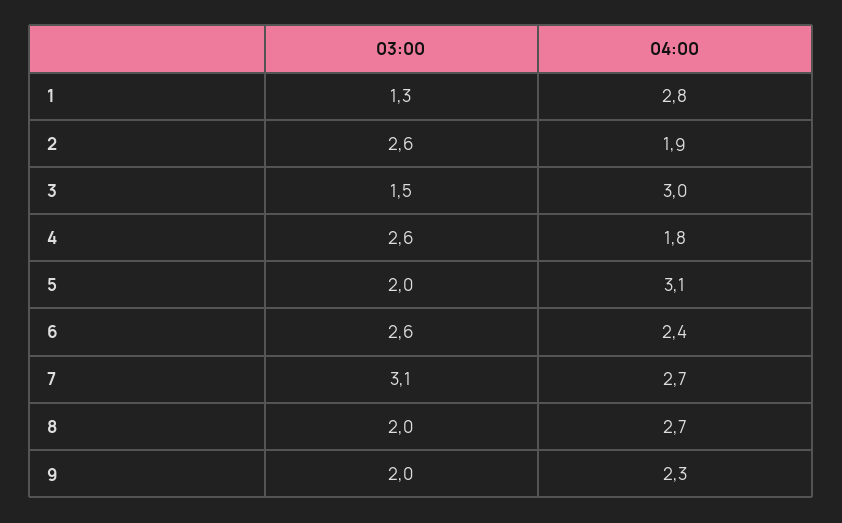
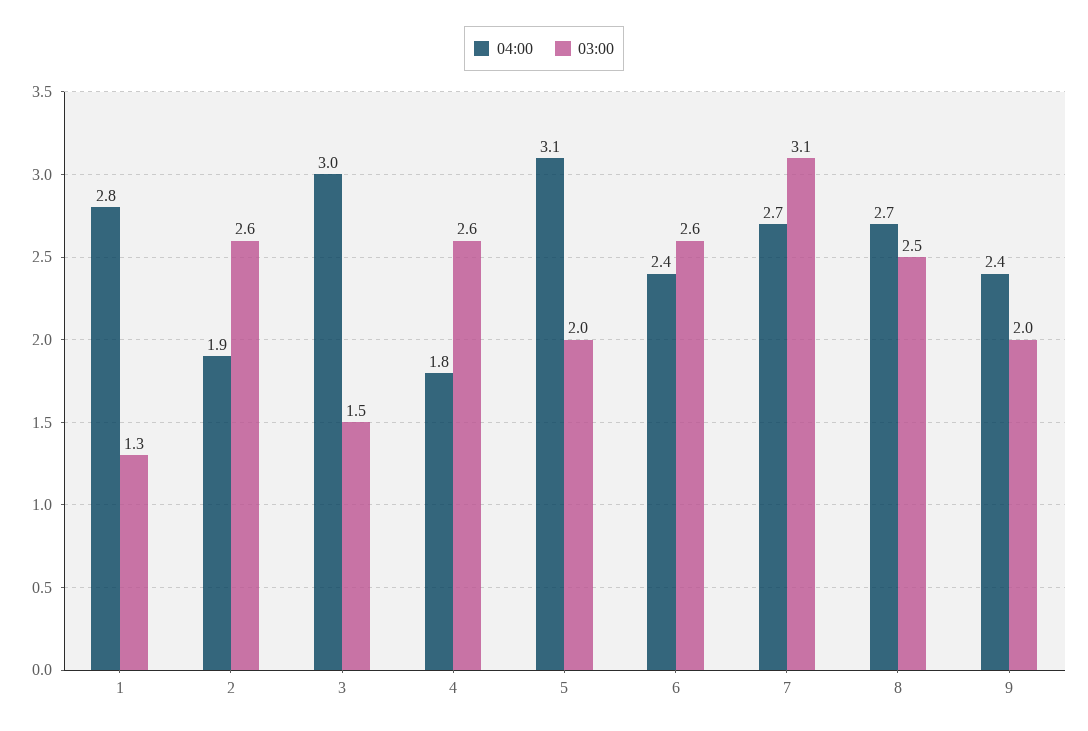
03:00, 8: 2 -> 2.5
04:00, 9: 2.3 -> 2.4

